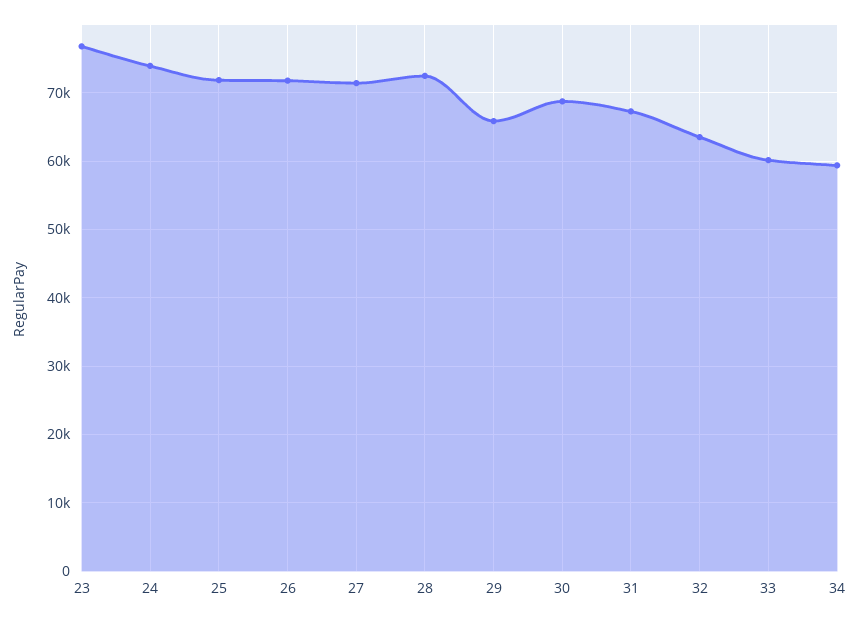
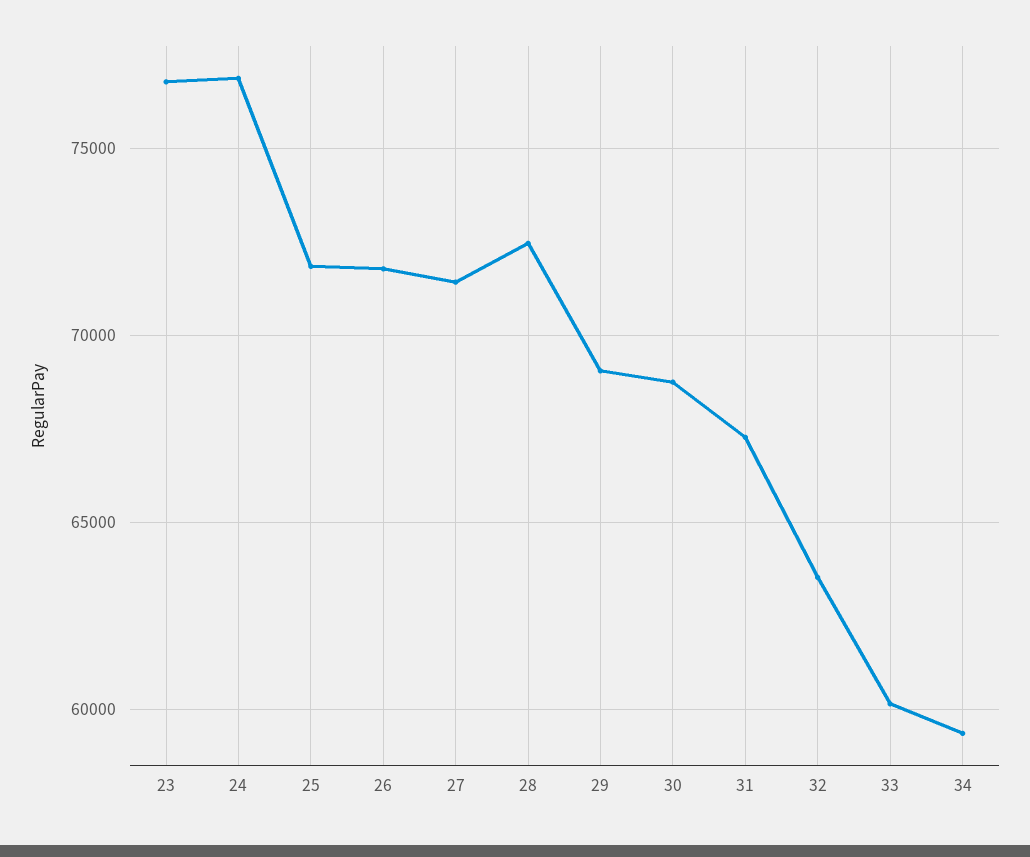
24: 74000 -> 77000
29: 66000 -> 69000

